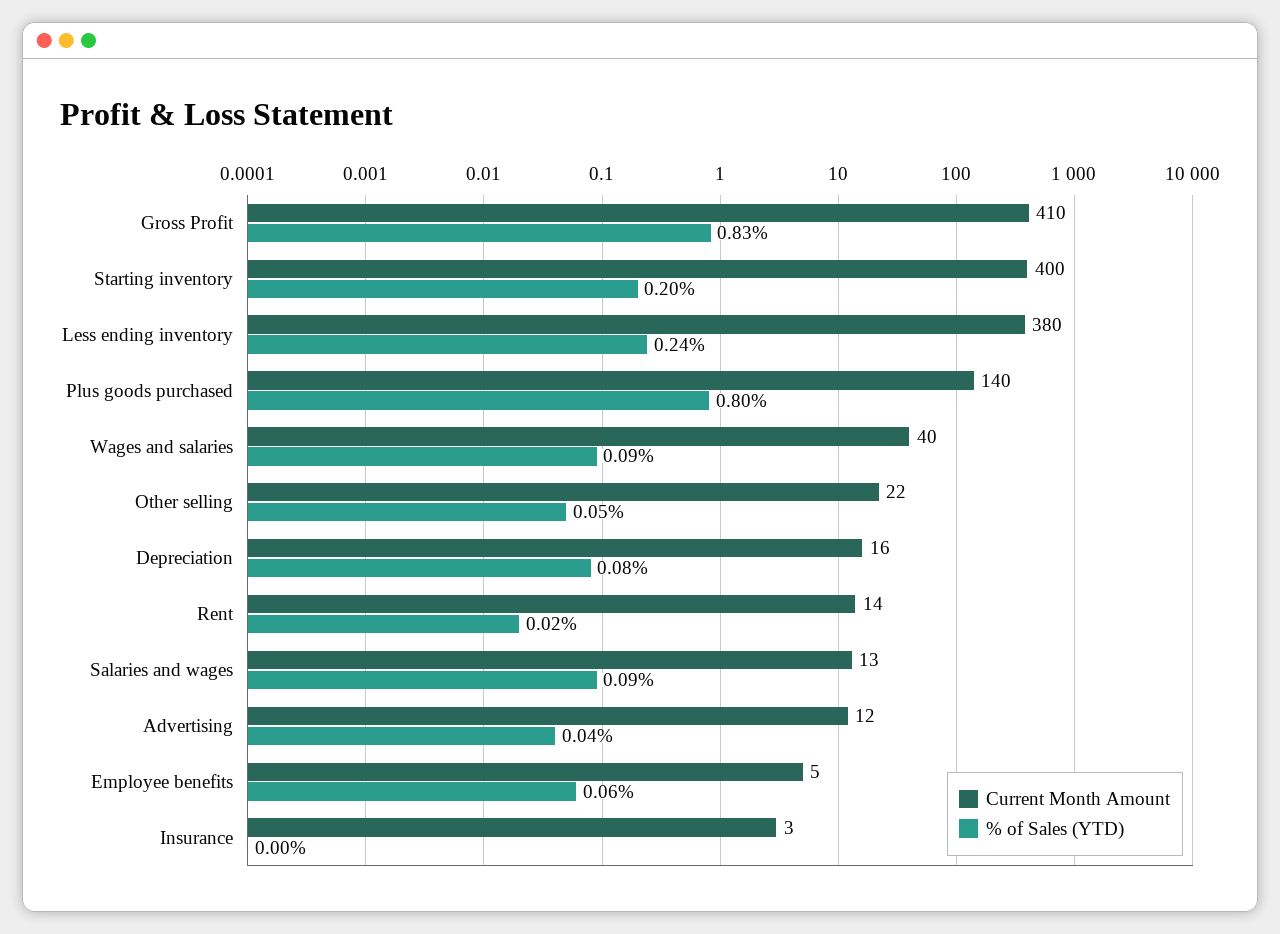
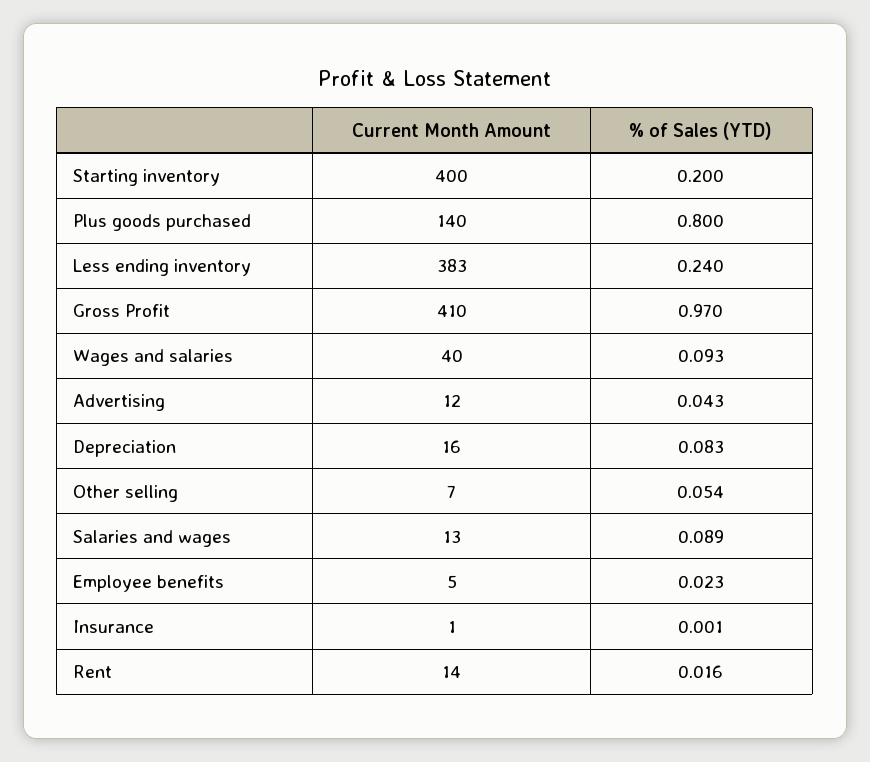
% of Sales (YTD), Gross Profit: 0.83 -> 0.97
Current Month Amount, Less ending inventory: 380 -> 383
Current Month Amount, Other selling: 22 -> 7
% of Sales (YTD), Employee benefits: 0.06 -> 0.023
Current Month Amount, Insurance: 3 -> 1

